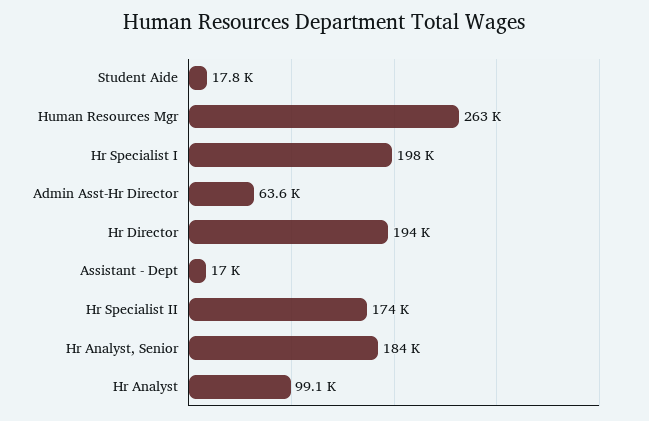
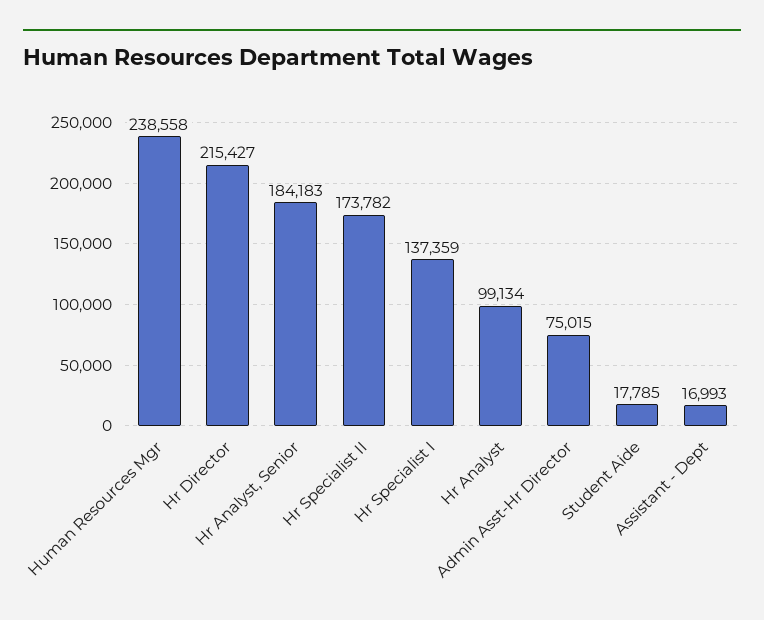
Human Resources Mgr: 263000 -> 238558
Hr Specialist I: 198000 -> 137359
Admin Asst-Hr Director: 63600 -> 75015
Hr Director: 194000 -> 215427

